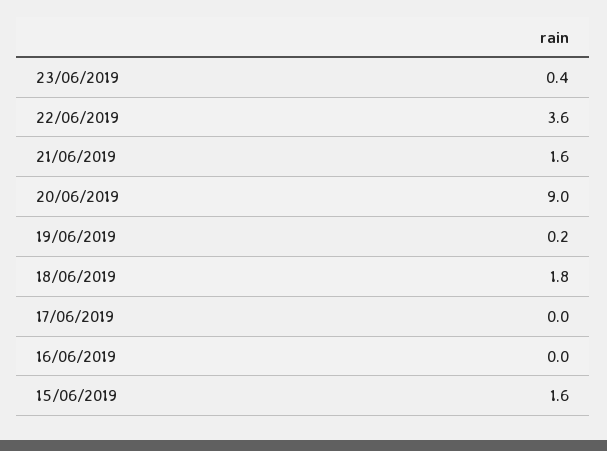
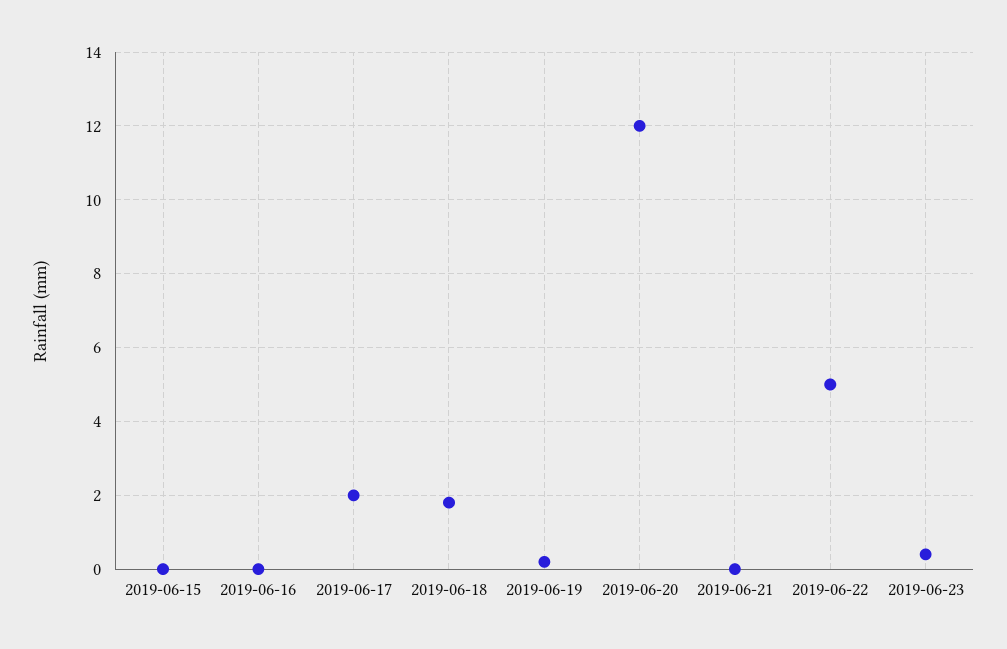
22/06/2019: 3.6 -> 5
21/06/2019: 1.6 -> 0
20/06/2019: 9 -> 12
17/06/2019: 0 -> 2
15/06/2019: 1.6 -> 0

